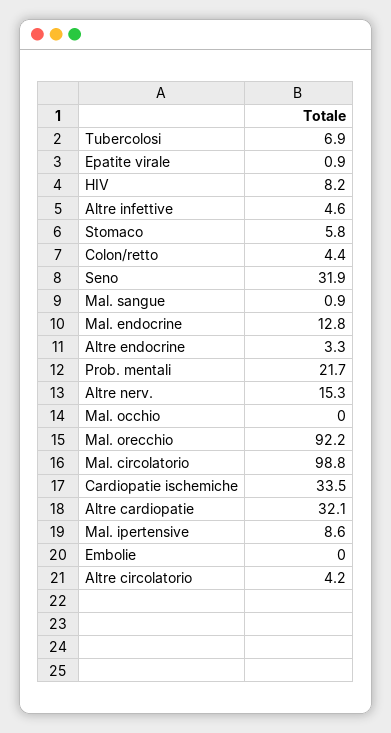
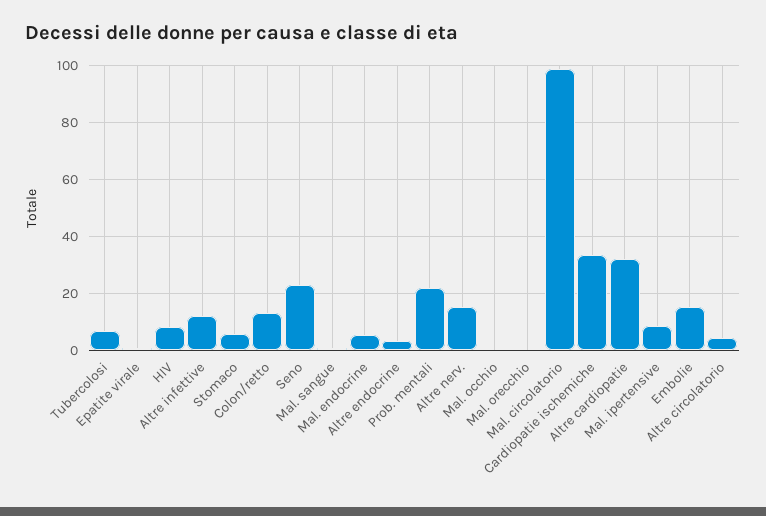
Altre infettive: 4.6 -> 12.5
Colon/retto: 4.4 -> 12.5
Seno: 31.9 -> 22.5
Mal. endocrine: 12.8 -> 5
Mal. orecchio: 92.2 -> 0
Embolie: 0 -> 15

